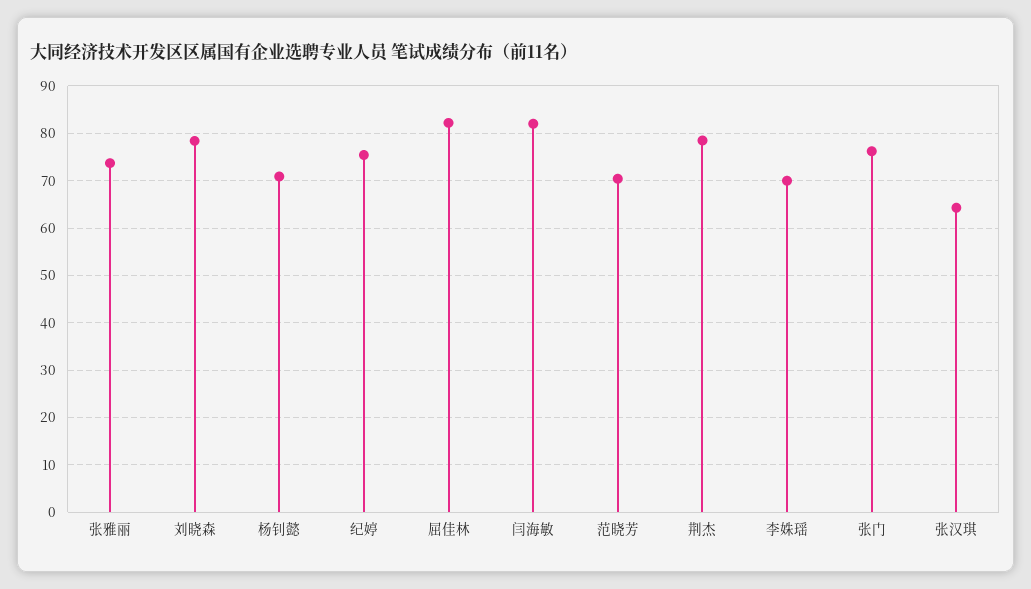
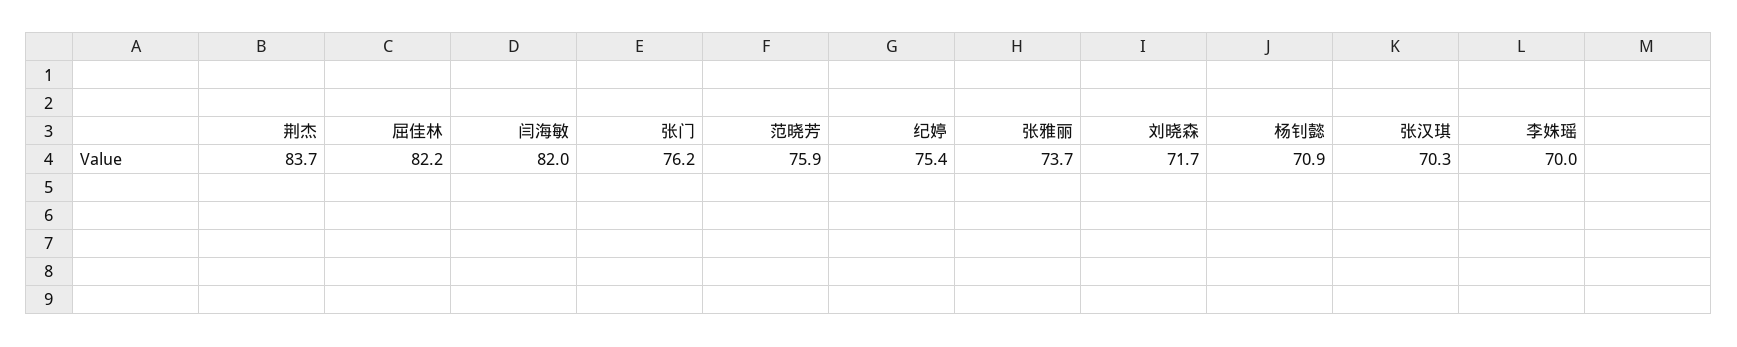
刘晓森: 78 -> 71.7
范晓芳: 70 -> 75.9
荆杰: 78 -> 83.7
张汉琪: 64 -> 70.3

